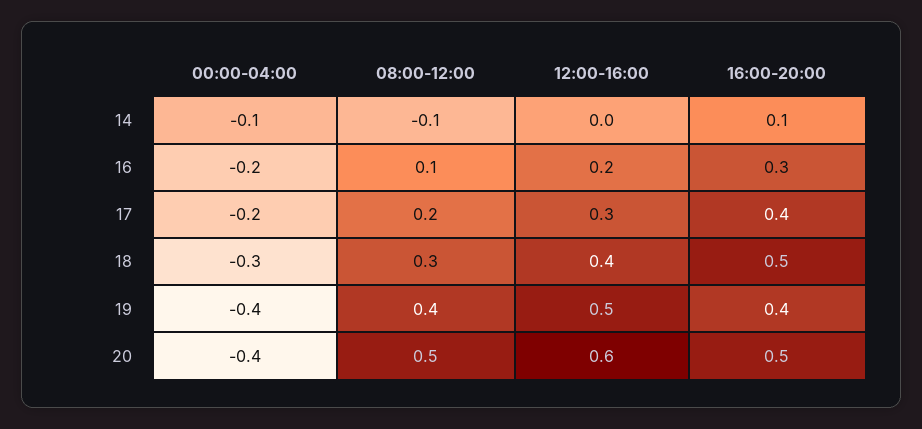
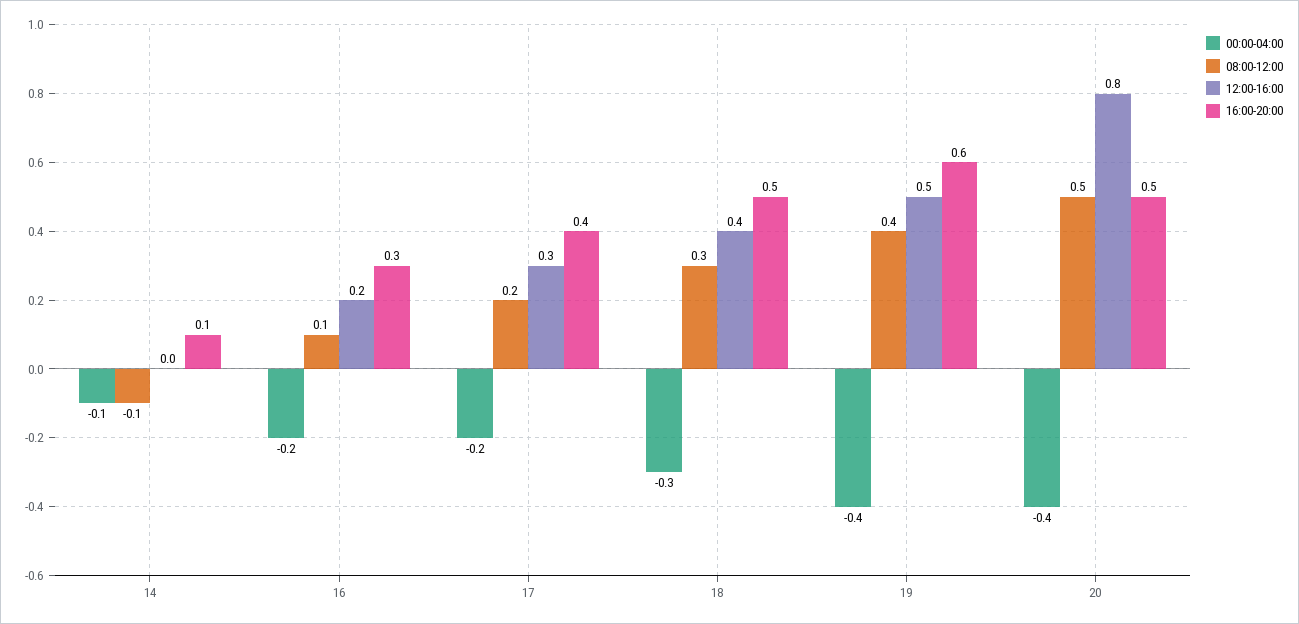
16:00-20:00, 19: 0.4 -> 0.6
12:00-16:00, 20: 0.6 -> 0.8

